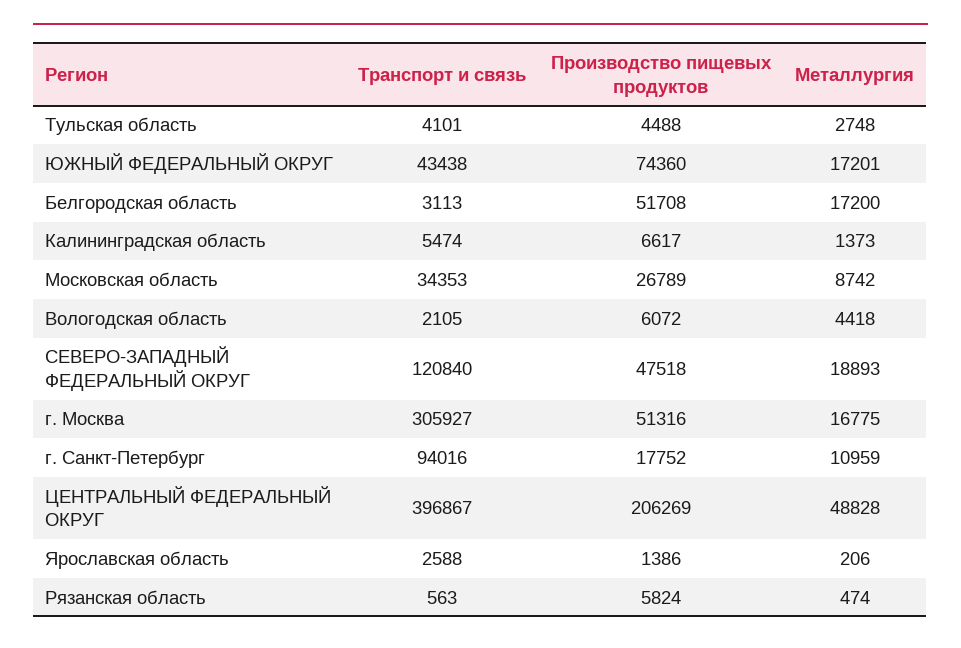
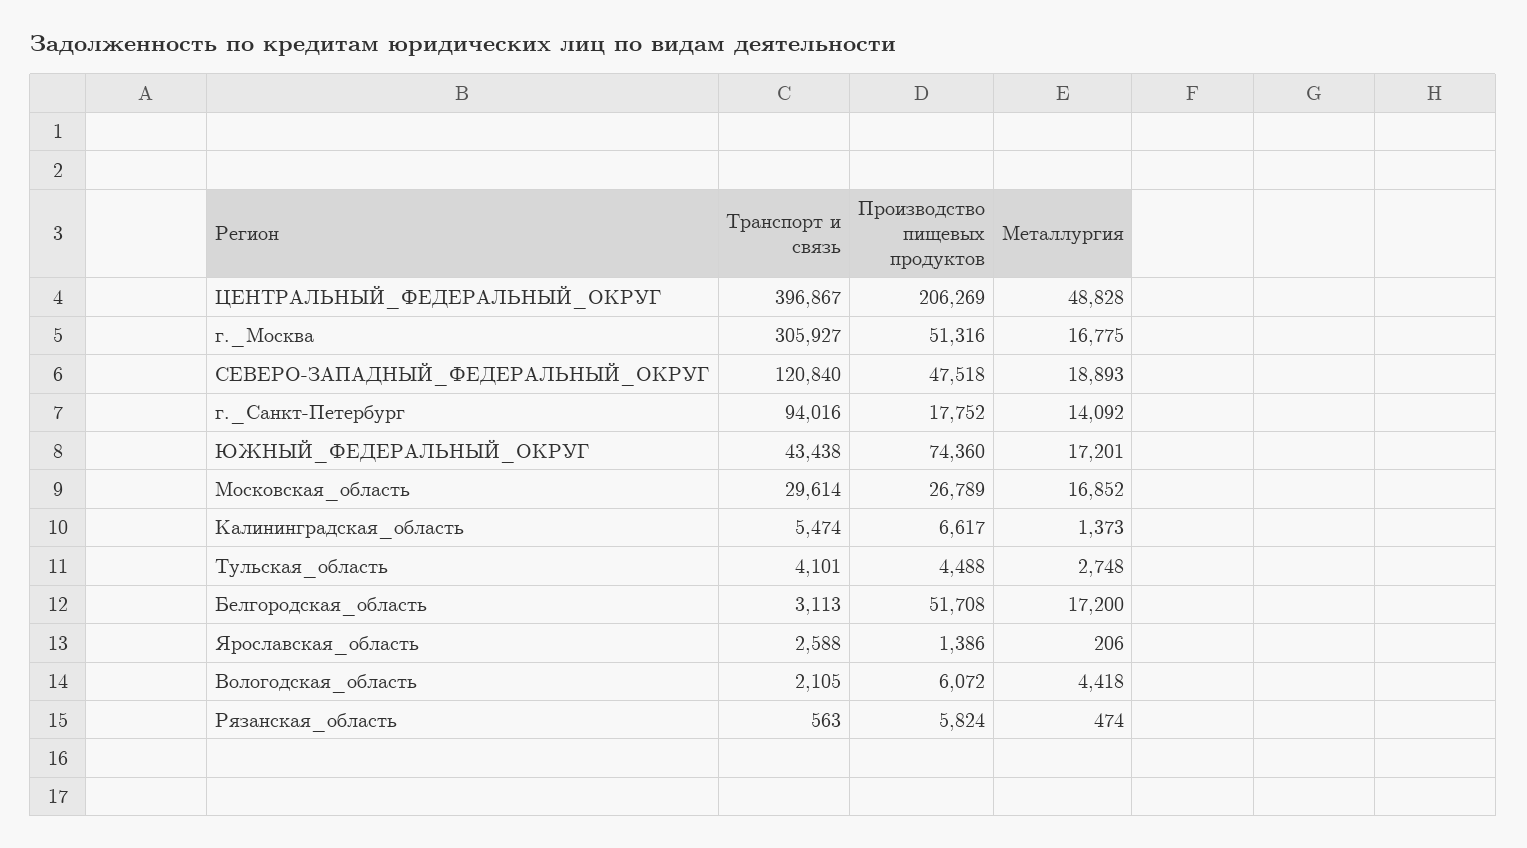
Транспорт и связь, Московская область: 34353 -> 29614
Металлургия, Московская область: 8742 -> 16852
Металлургия, г. Санкт-Петербург: 10959 -> 14092

